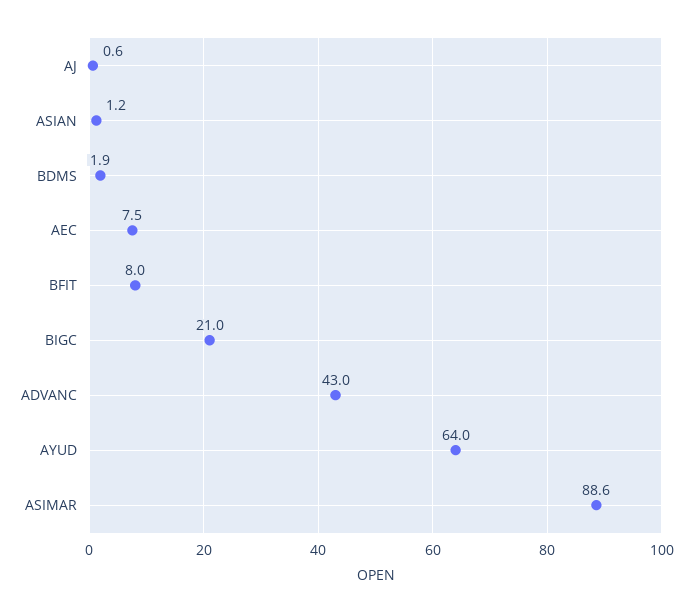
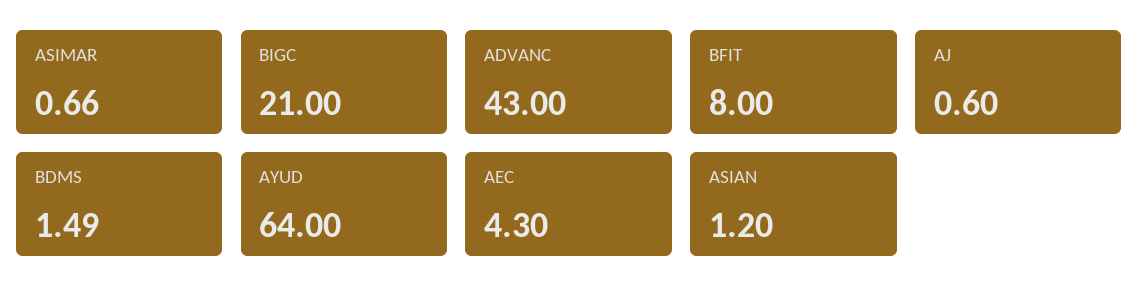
BDMS: 1.9 -> 1.49
AEC: 7.5 -> 4.3
ASIMAR: 88.6 -> 0.66

